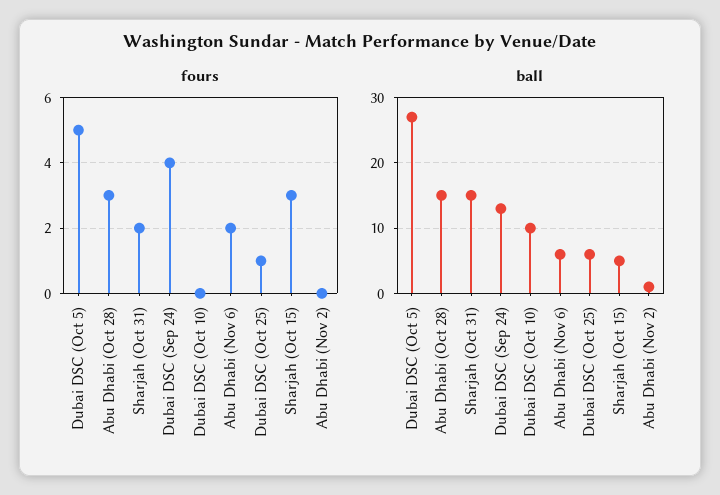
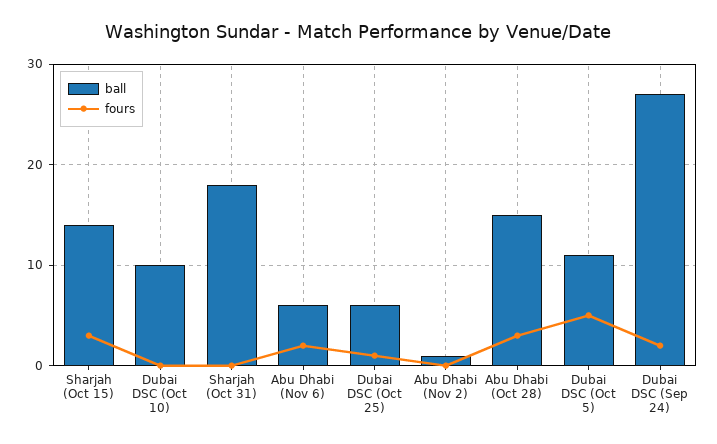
fours, Sharjah (Oct 31): 2 -> 0
fours, Dubai DSC (Sep 24): 4 -> 2
ball, Dubai DSC (Oct 5): 27 -> 11
ball, Sharjah (Oct 31): 15 -> 18
ball, Dubai DSC (Sep 24): 13 -> 27
ball, Sharjah (Oct 15): 5 -> 14

